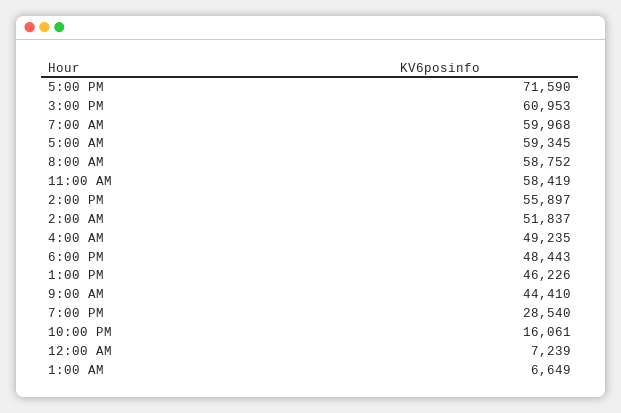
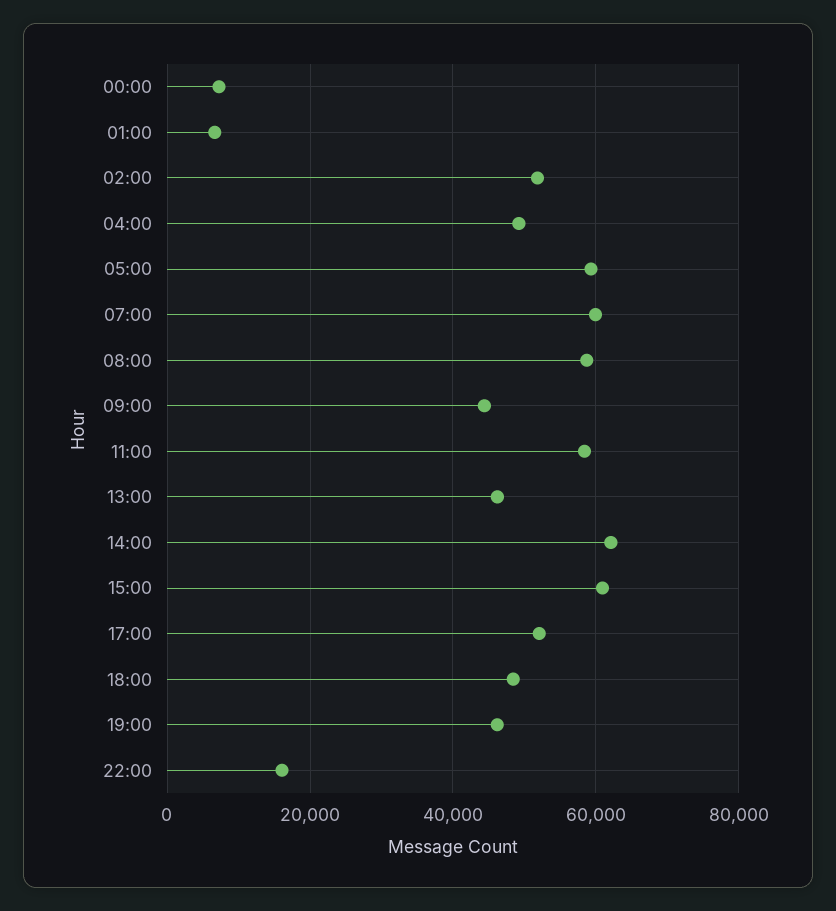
5:00 PM: 71590 -> 52000
2:00 PM: 55897 -> 62000
7:00 PM: 28540 -> 46000

